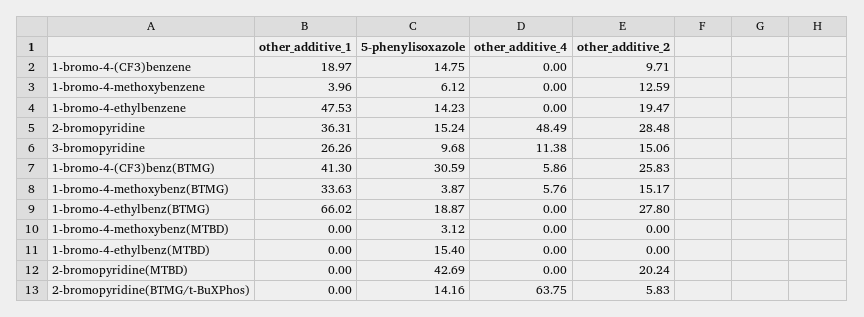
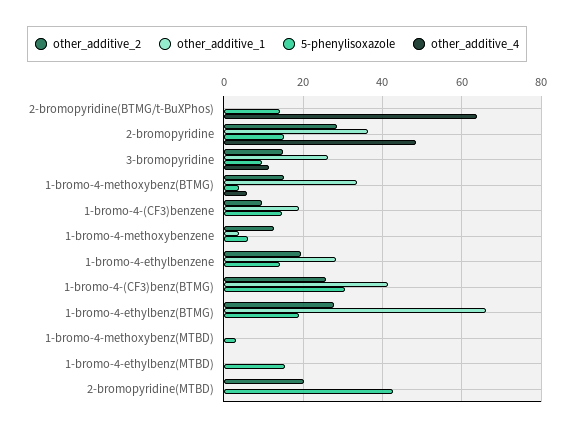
other_additive_1, 1-bromo-4-ethylbenzene: 47.53 -> 28
other_additive_4, 1-bromo-4-(CF3)benz(BTMG): 5.86 -> 0
other_additive_2, 2-bromopyridine(BTMG/t-BuXPhos): 5.83 -> 0

